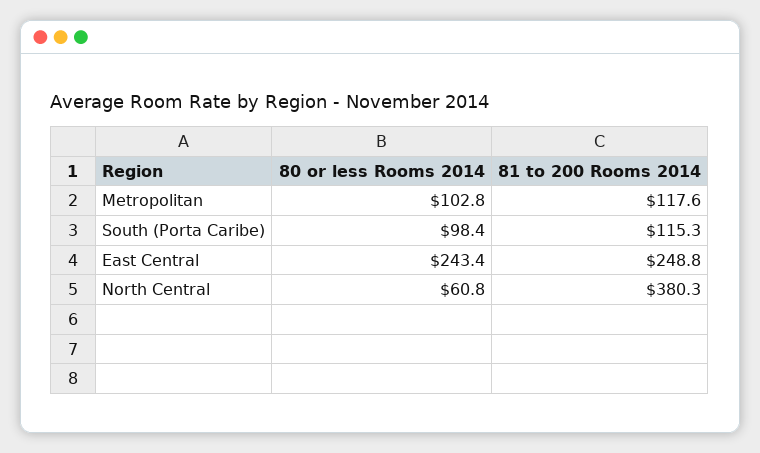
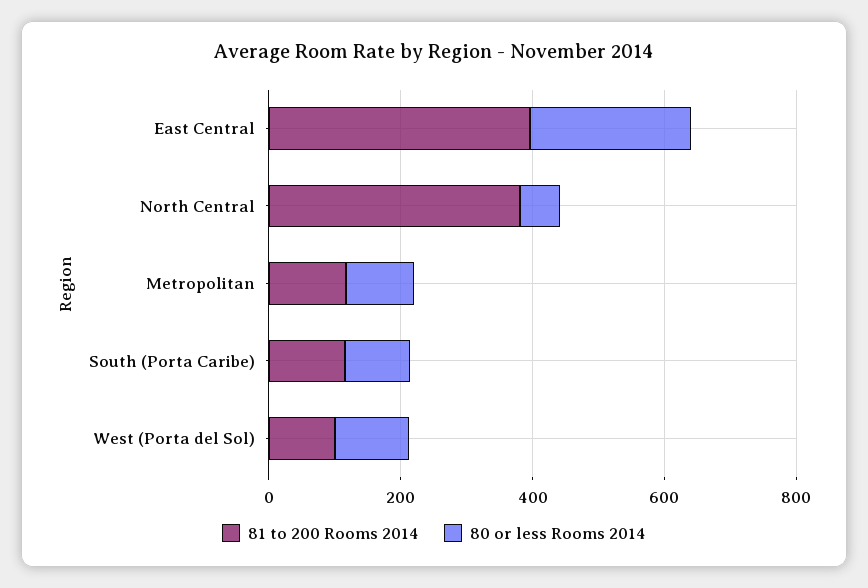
81 to 200 Rooms 2014, East Central: 248.8 -> 400
81 to 200 Rooms 2014, West (Porta del Sol): none -> 100
80 or less Rooms 2014, West (Porta del Sol): none -> 100

